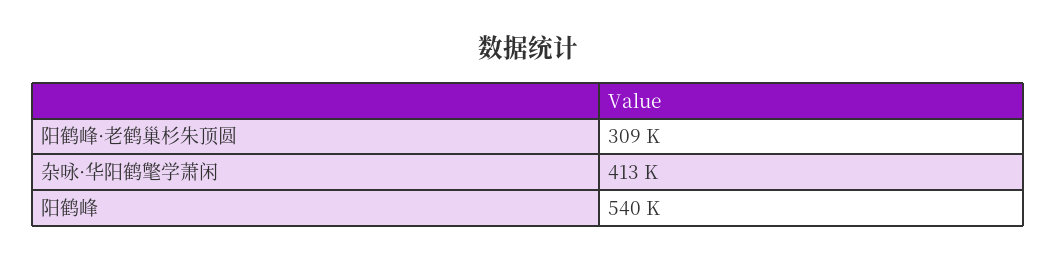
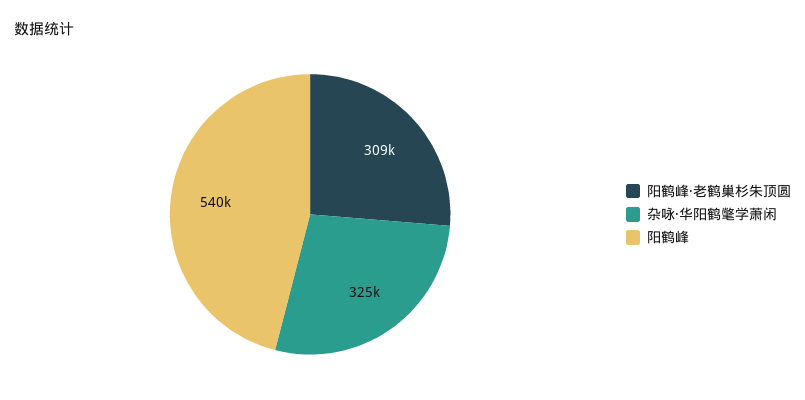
杂咏·华阳鹤氅学萧闲: 413000 -> 325000

